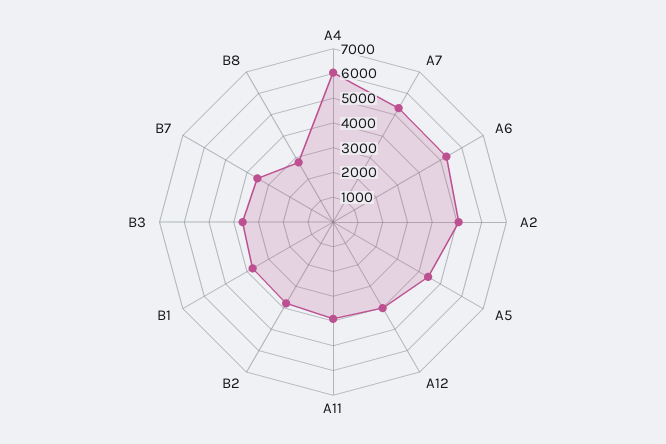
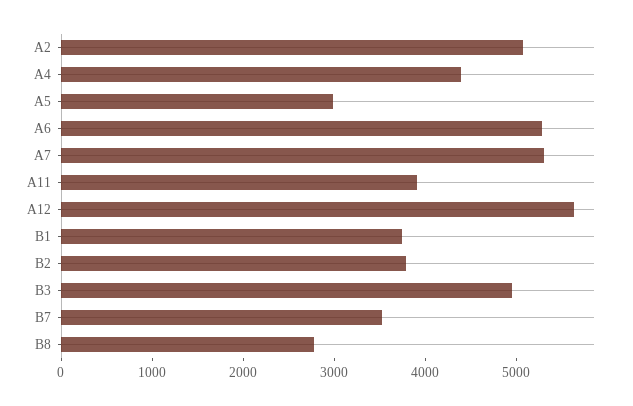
A4: 6000 -> 4400
A5: 4500 -> 3000
A12: 4000 -> 5600
B3: 3500 -> 5000

